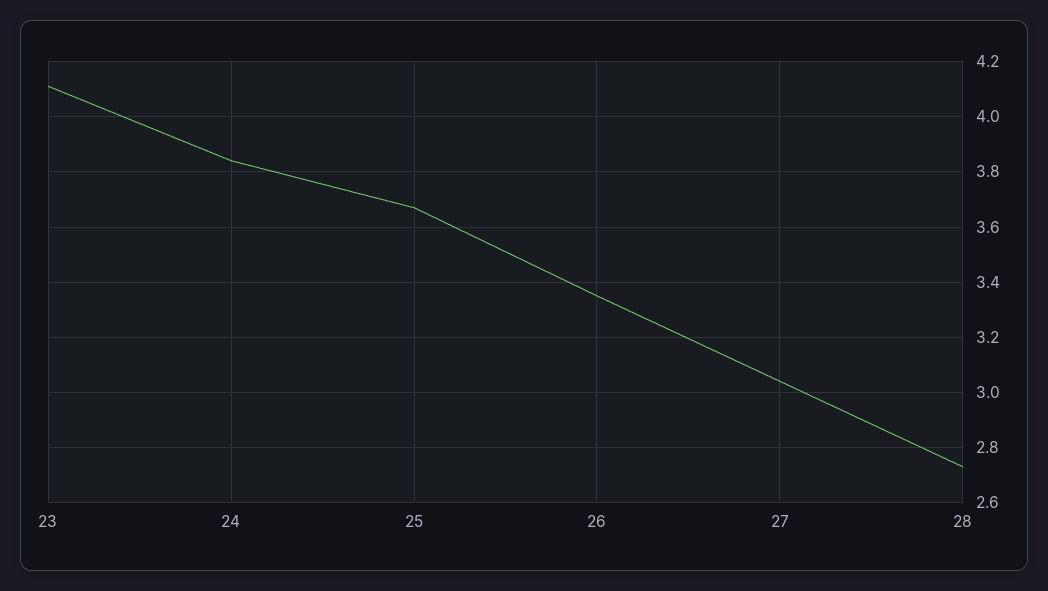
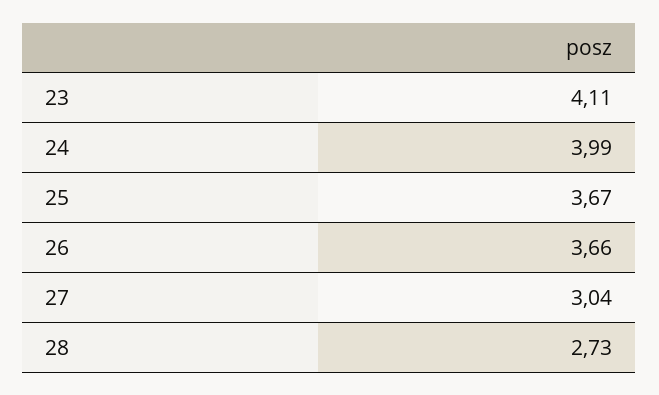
24: 3.85 -> 3.99
26: 3.35 -> 3.66

